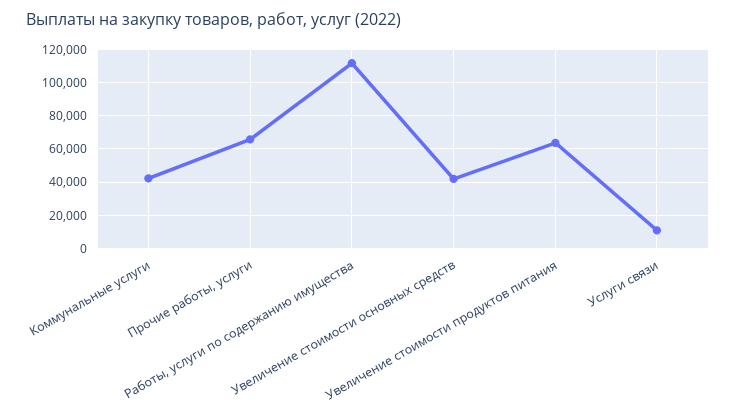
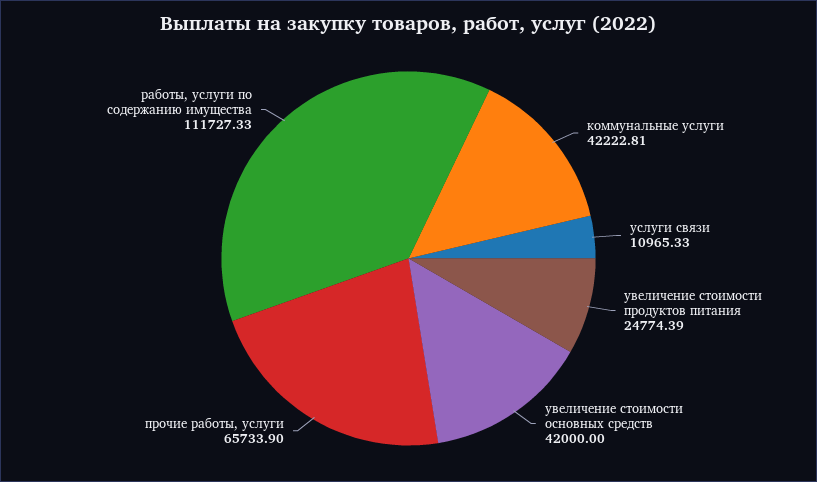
Увеличение стоимости продуктов питания: 65000 -> 24774.39

